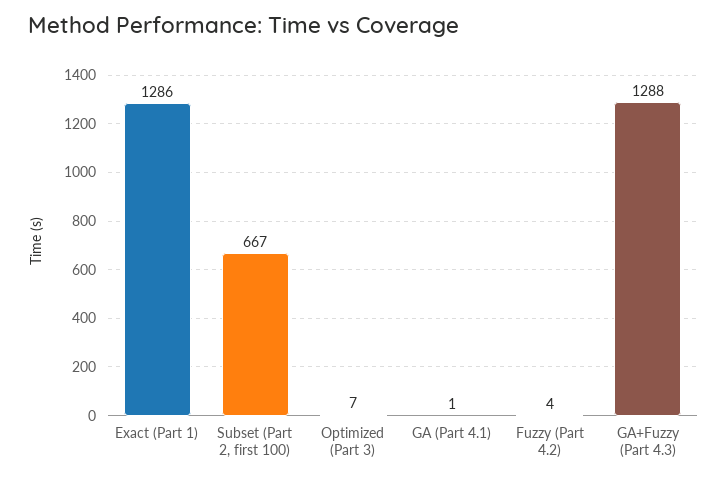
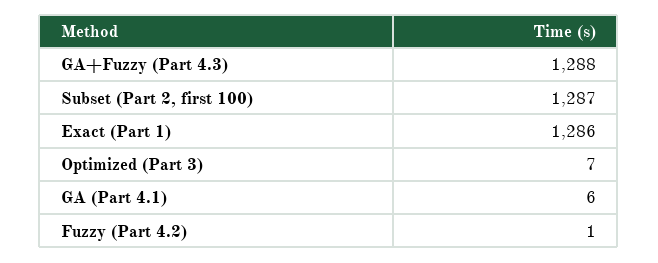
Subset (Part 2, first 100): 667 -> 1287
GA (Part 4.1): 1 -> 6
Fuzzy (Part 4.2): 4 -> 1

